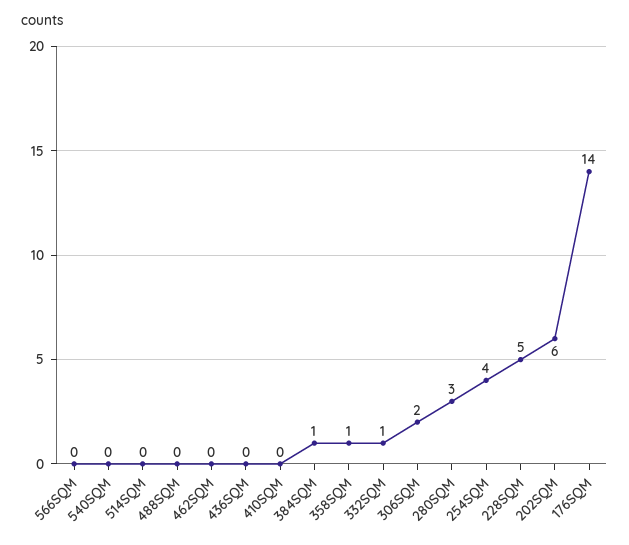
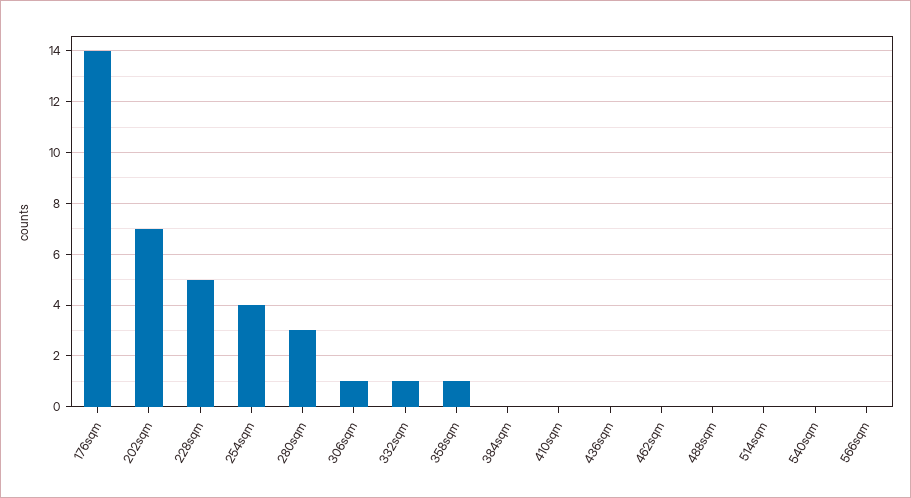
384SQM: 1 -> 0
306SQM: 2 -> 1
202SQM: 6 -> 7

